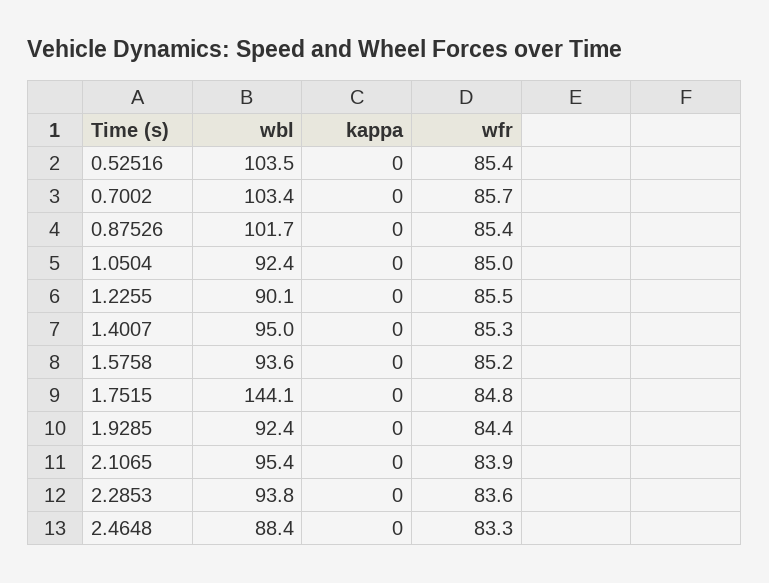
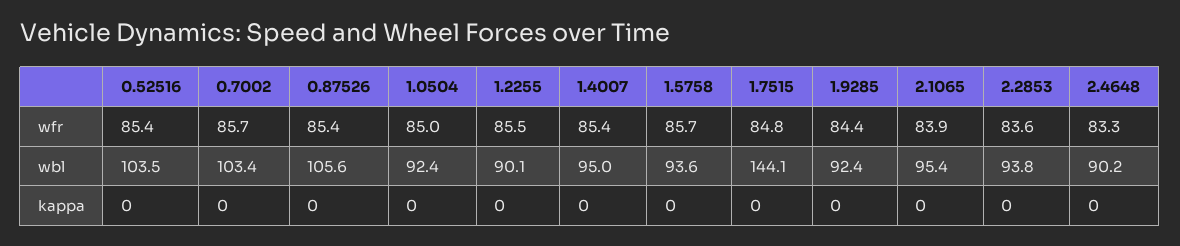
wbl, 0.87526: 101.7 -> 105.6
wfr, 1.4007: 85.3 -> 85.4
wfr, 1.5758: 85.2 -> 85.7
wbl, 2.4648: 88.4 -> 90.2

